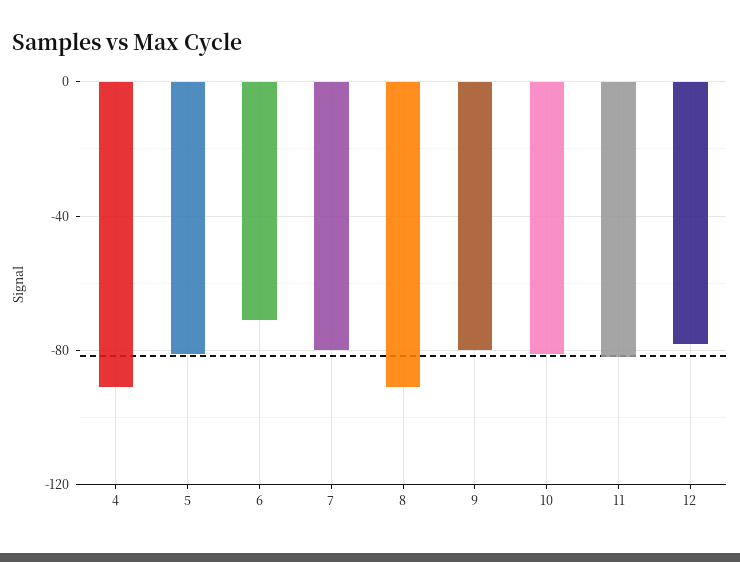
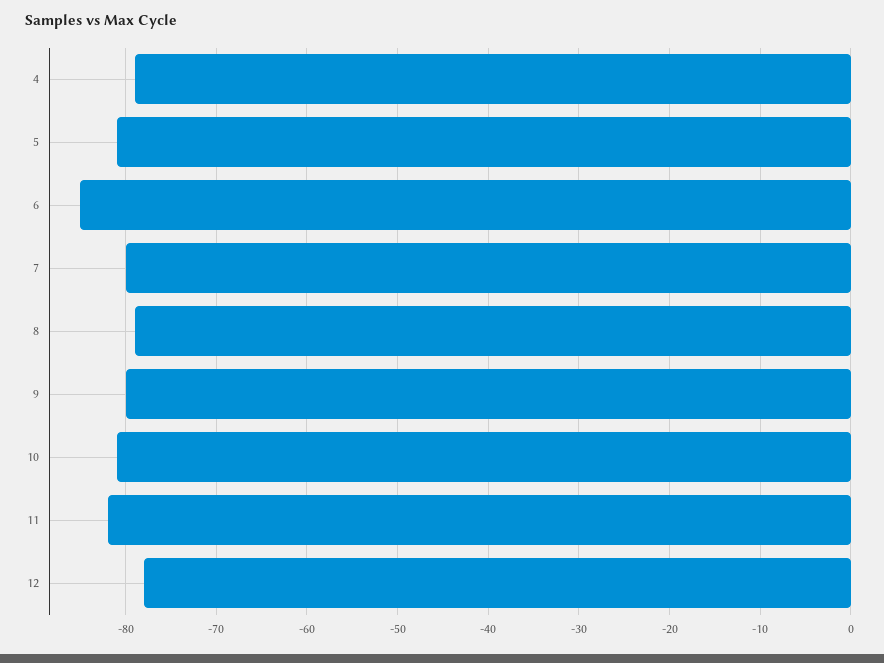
4: -90 -> -79
6: -70 -> -85
8: -90 -> -79

